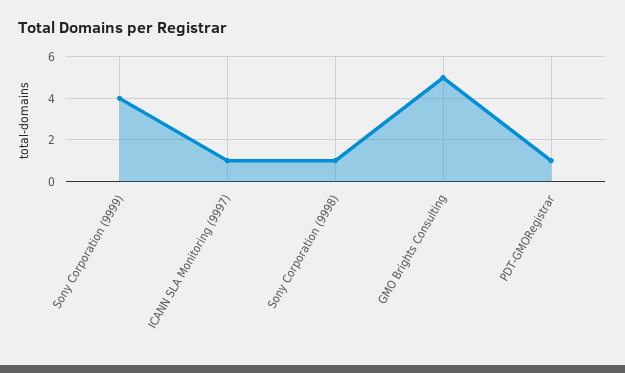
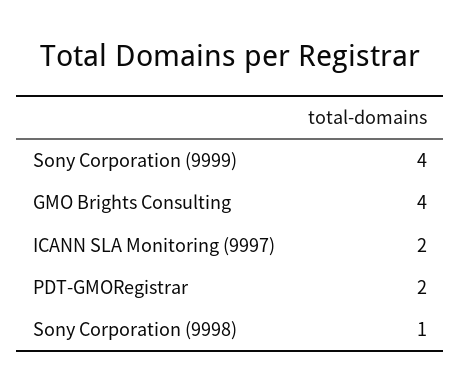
ICANN SLA Monitoring (9997): 1 -> 2
GMO Brights Consulting: 5 -> 4
PDT-GMORegistrar: 1 -> 2

